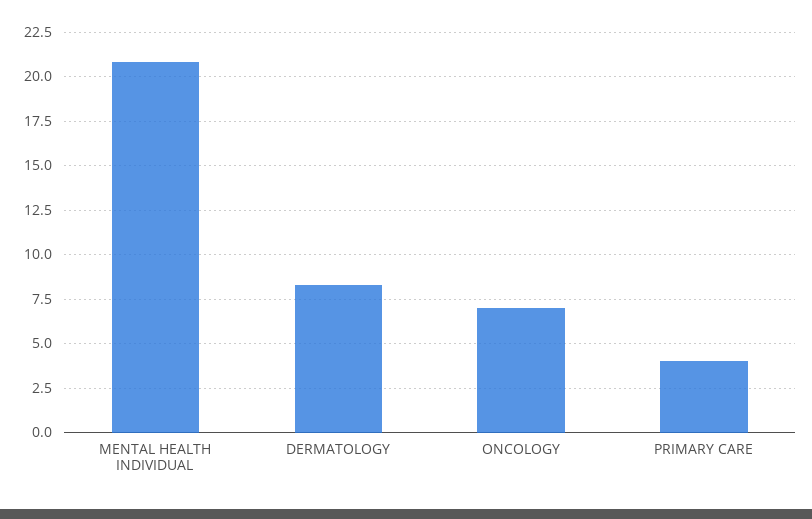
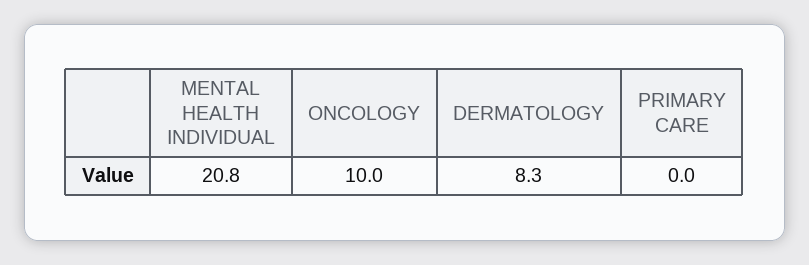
ONCOLOGY: 7 -> 10
PRIMARY CARE: 4 -> 0

